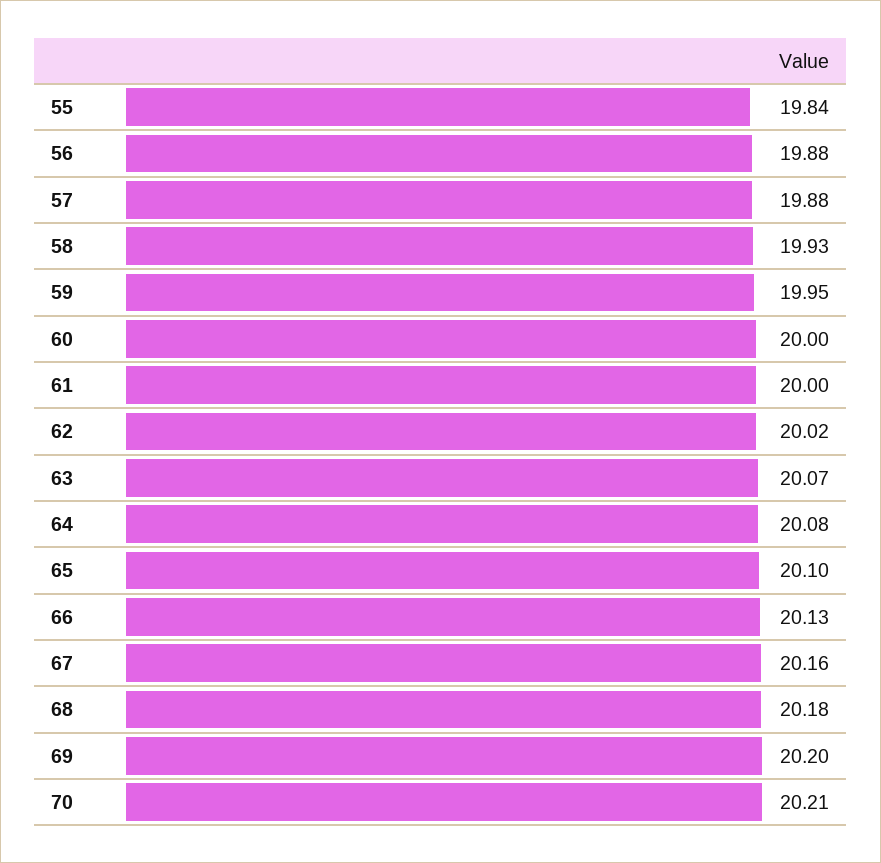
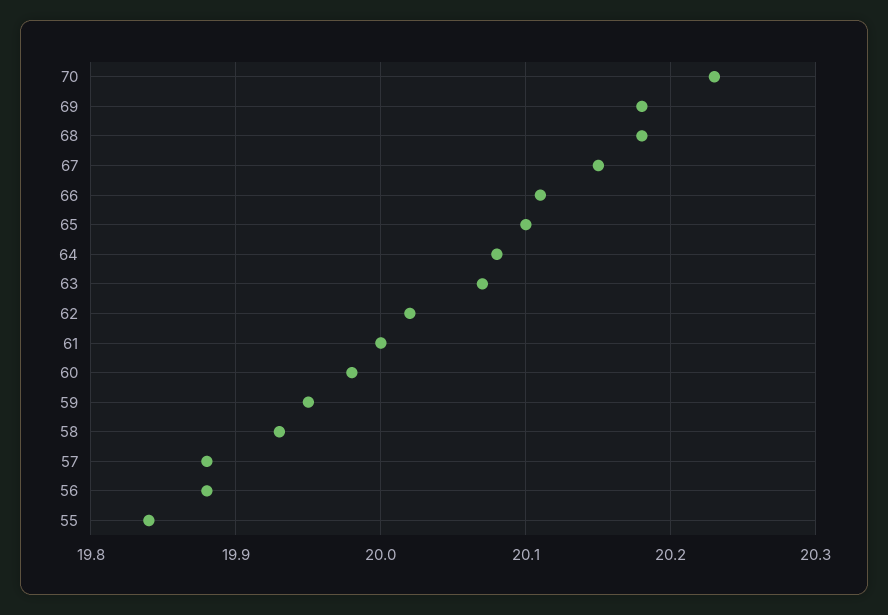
60: 20 -> 19.98
66: 20.13 -> 20.11
67: 20.16 -> 20.15
69: 20.2 -> 20.18
70: 20.21 -> 20.23

